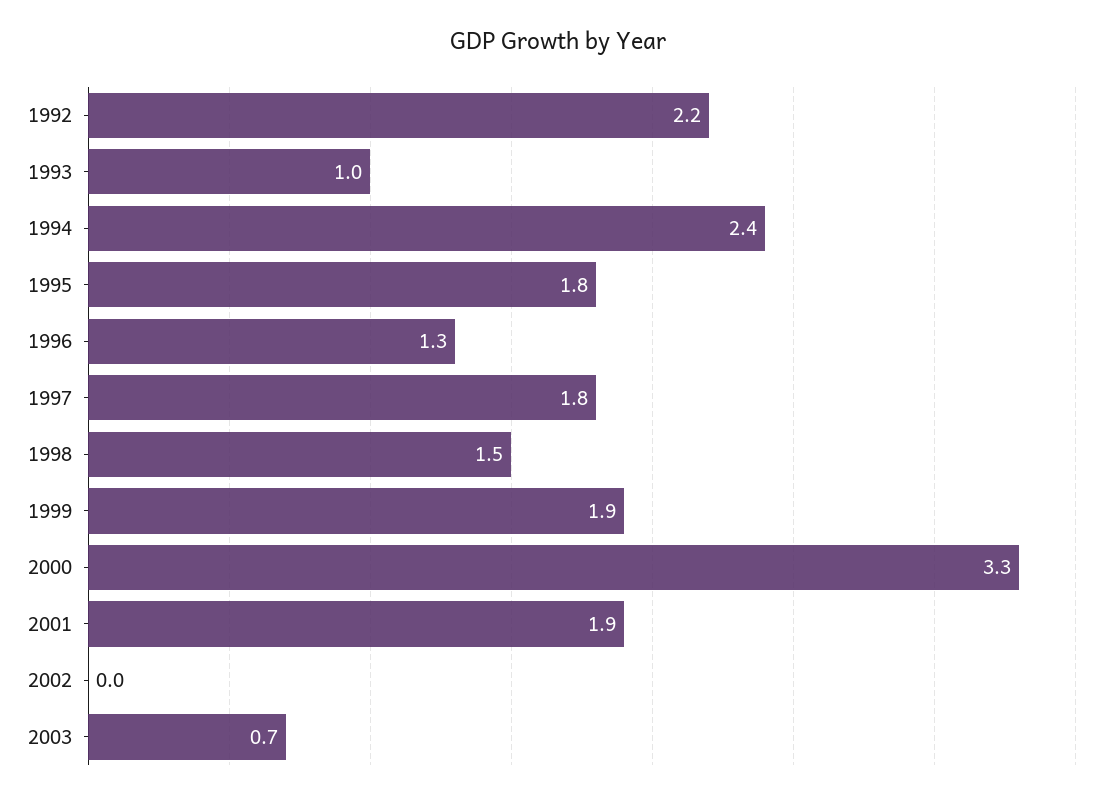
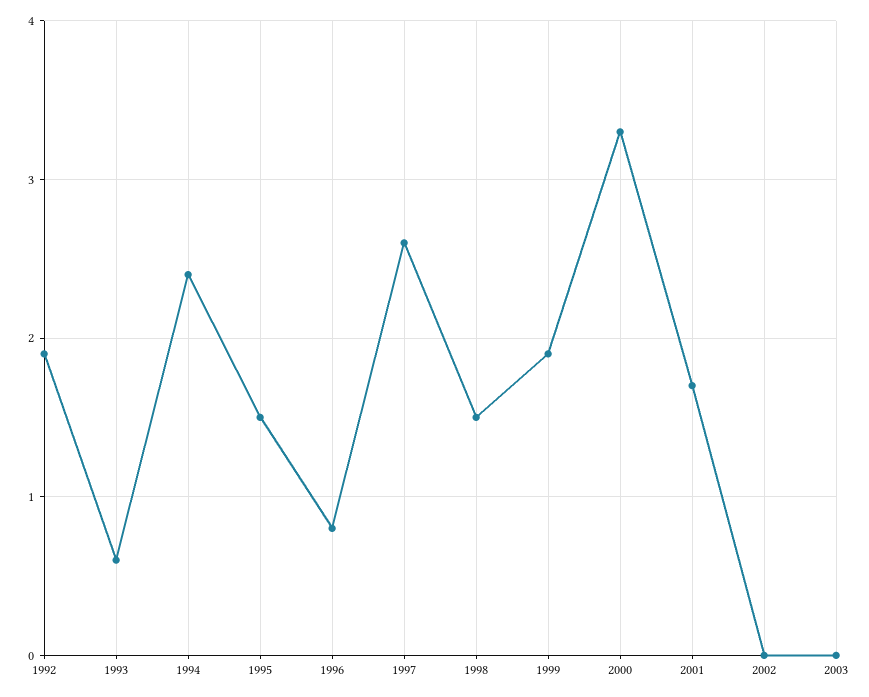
1992: 2.2 -> 1.9
1993: 1 -> 0.6
1995: 1.8 -> 1.5
1996: 1.3 -> 0.8
1997: 1.8 -> 2.6
2001: 1.9 -> 1.7
2003: 0.7 -> 0

